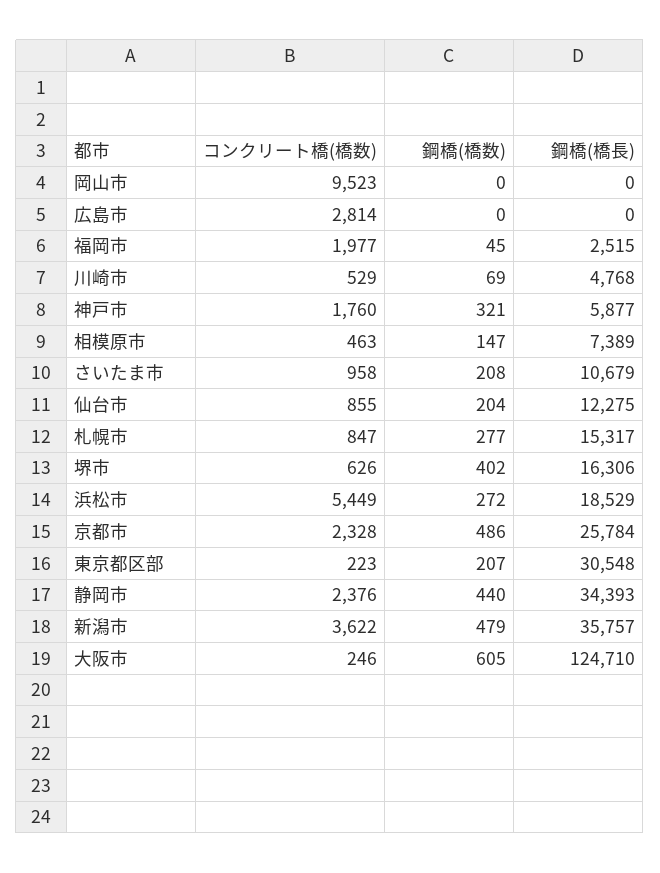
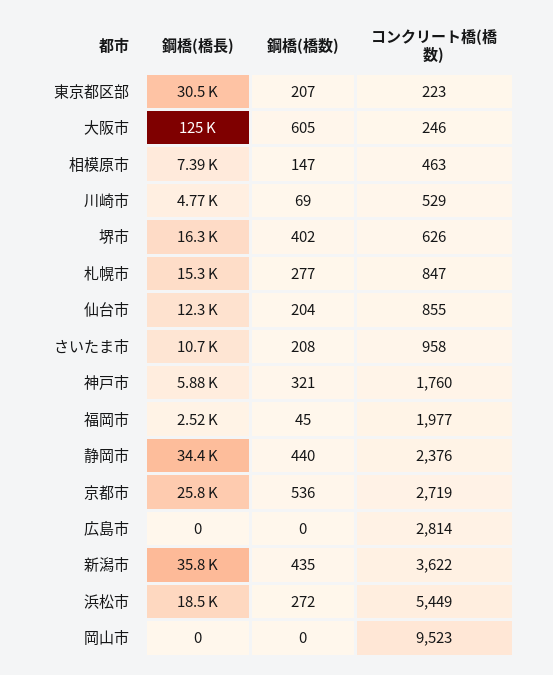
コンクリート橋(橋数), 京都市: 2328 -> 2719
鋼橋(橋数), 京都市: 486 -> 536
鋼橋(橋数), 新潟市: 479 -> 435

